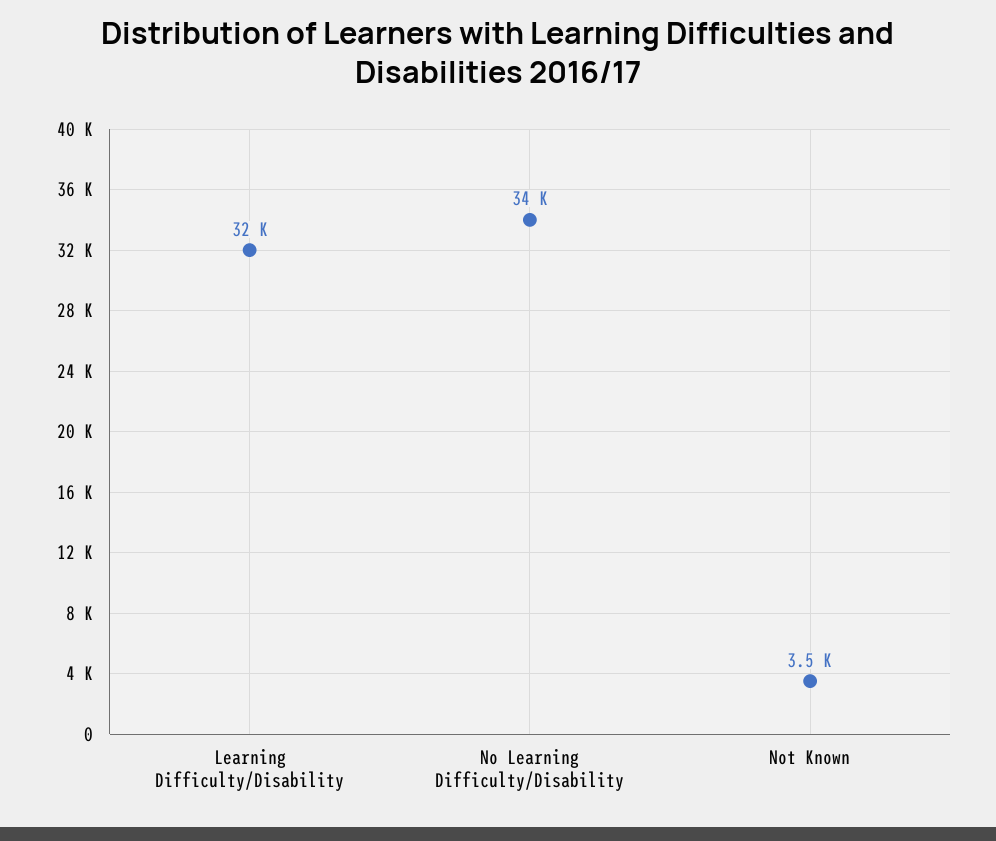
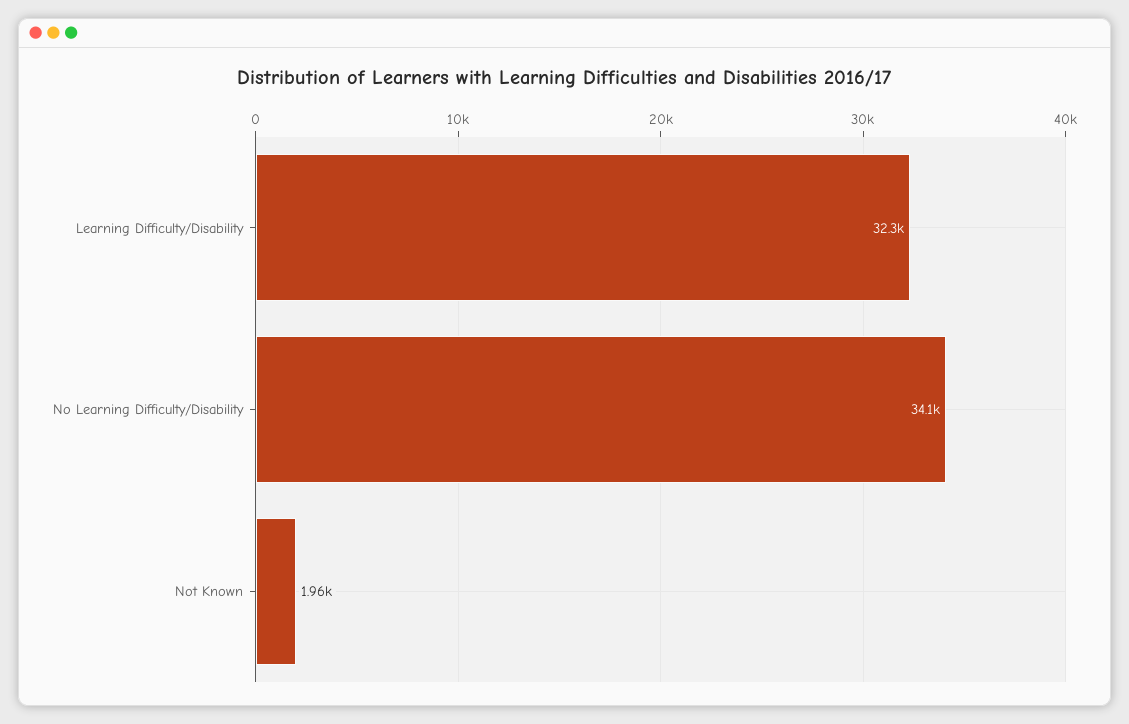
Not Known: 3500 -> 1960

